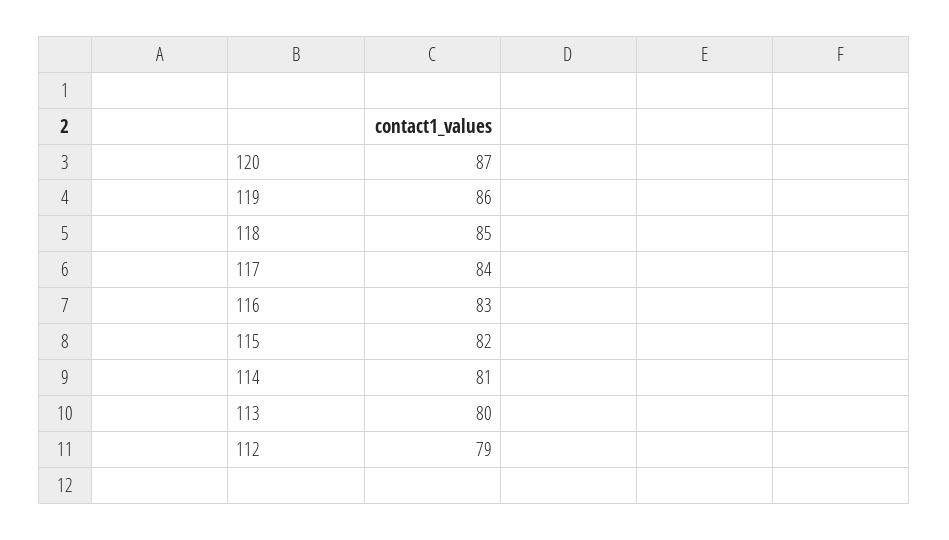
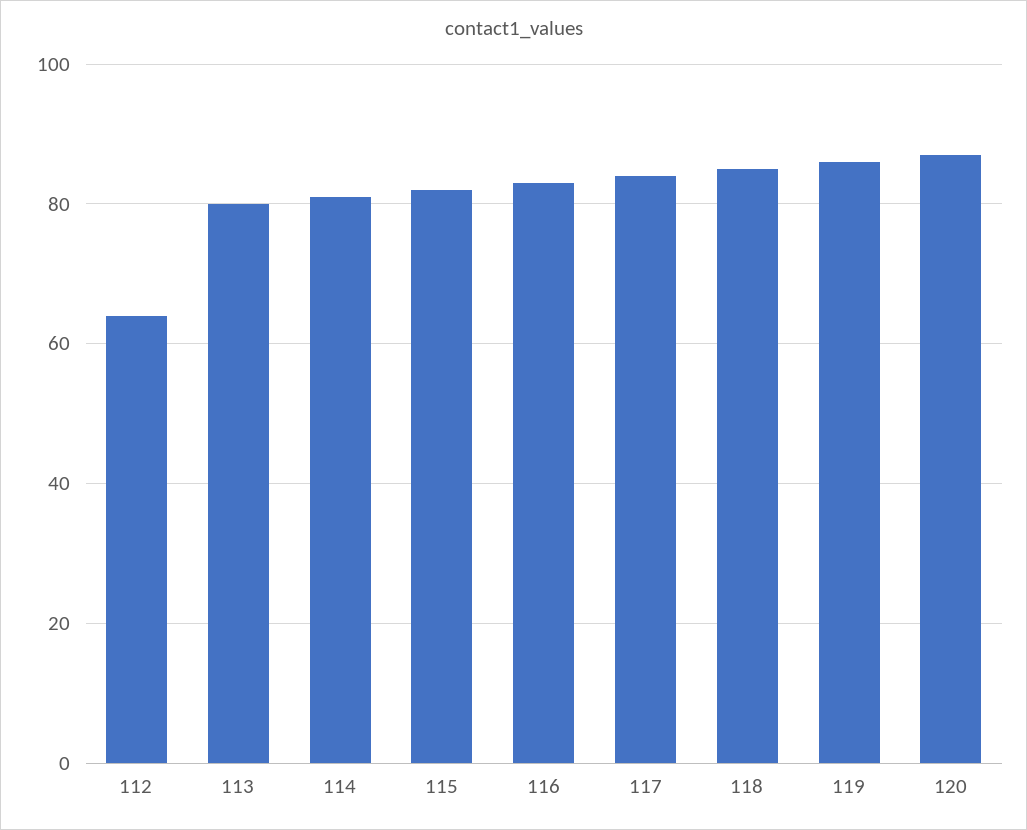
112: 79 -> 65

